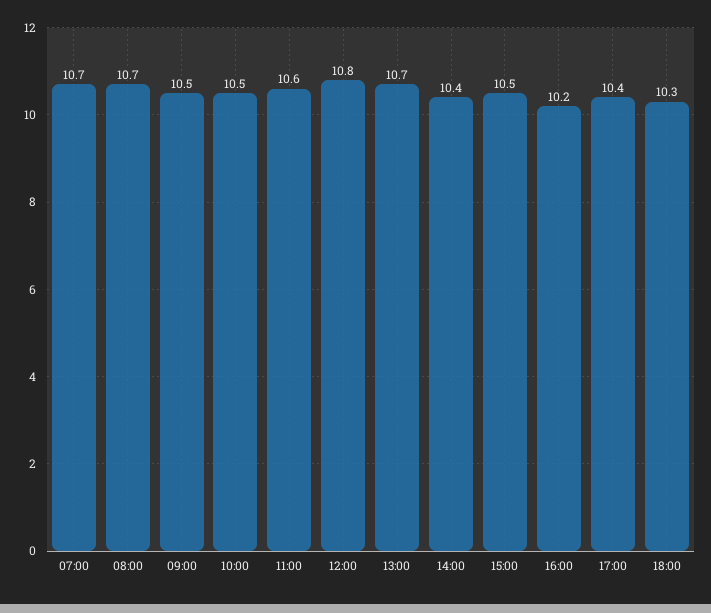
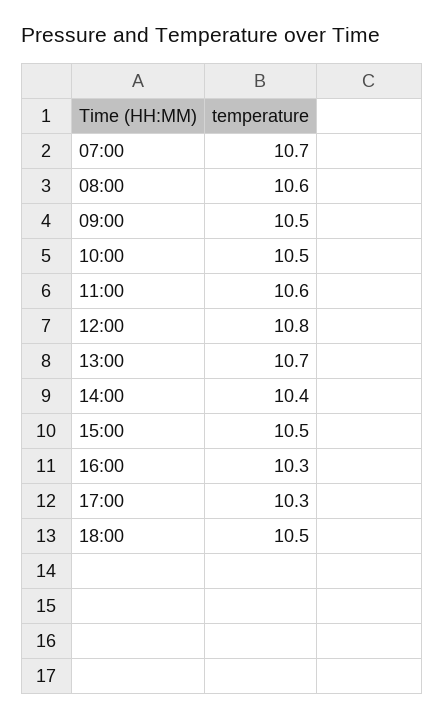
08:00: 10.7 -> 10.6
16:00: 10.2 -> 10.3
17:00: 10.4 -> 10.3
18:00: 10.3 -> 10.5

